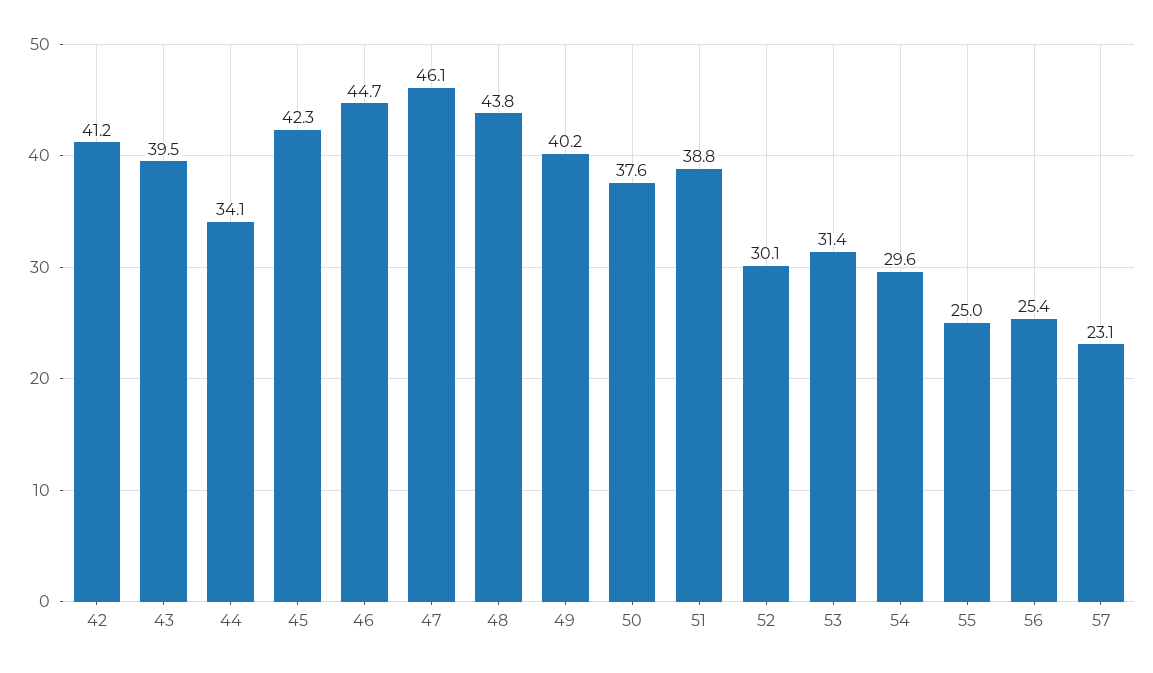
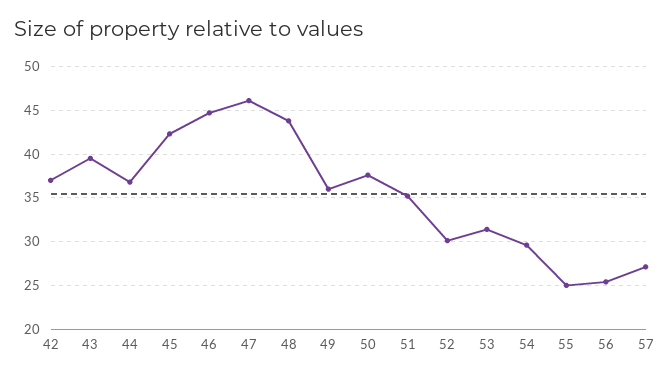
42: 41.2 -> 37
44: 34.1 -> 37
49: 40.2 -> 36
51: 38.8 -> 35
57: 23.1 -> 27

